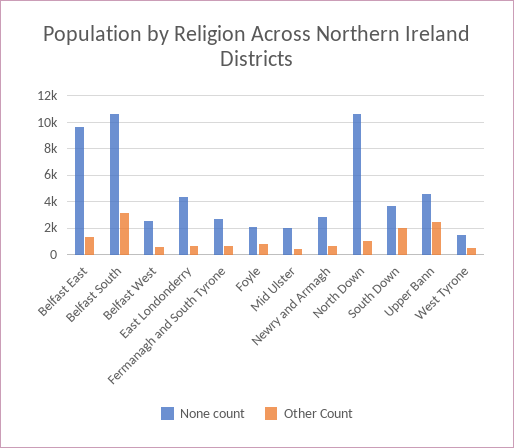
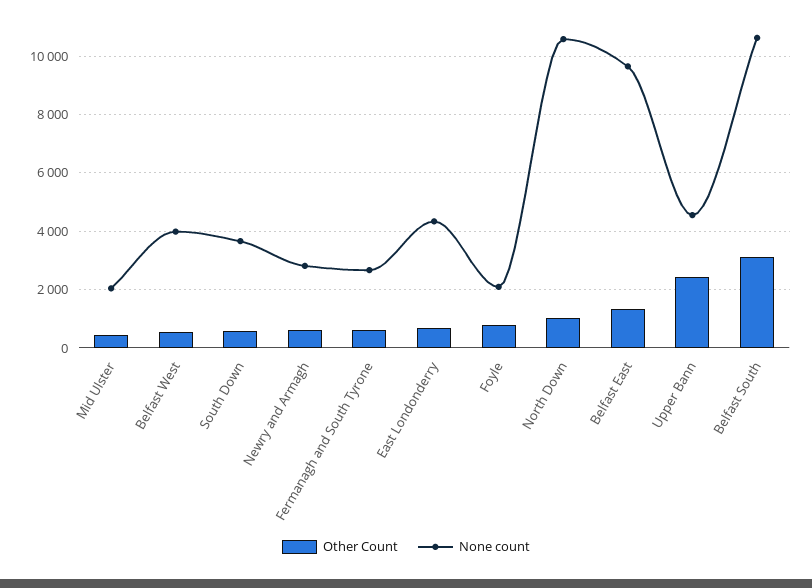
None count, Belfast West: 2500 -> 4000
Other Count, South Down: 2000 -> 500
None count, West Tyrone: 1500 -> none
Other Count, West Tyrone: 500 -> none

